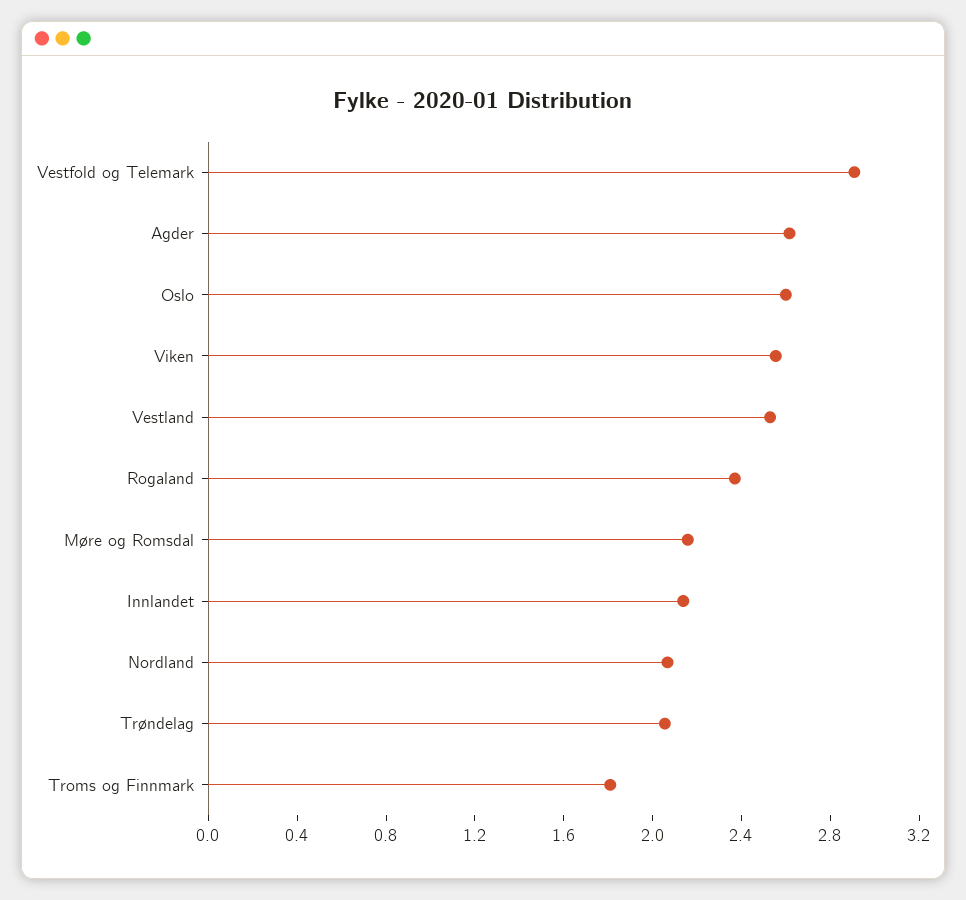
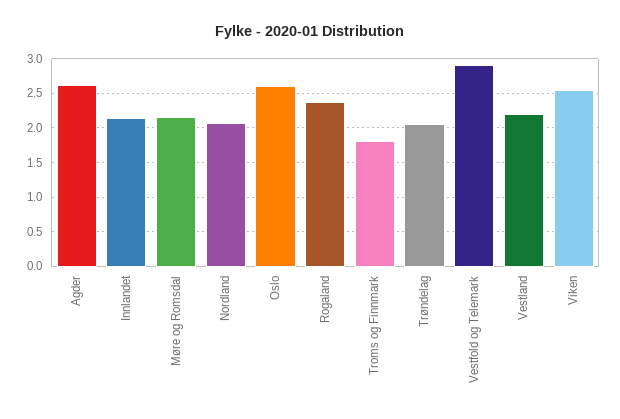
Vestland: 2.5 -> 2.2

